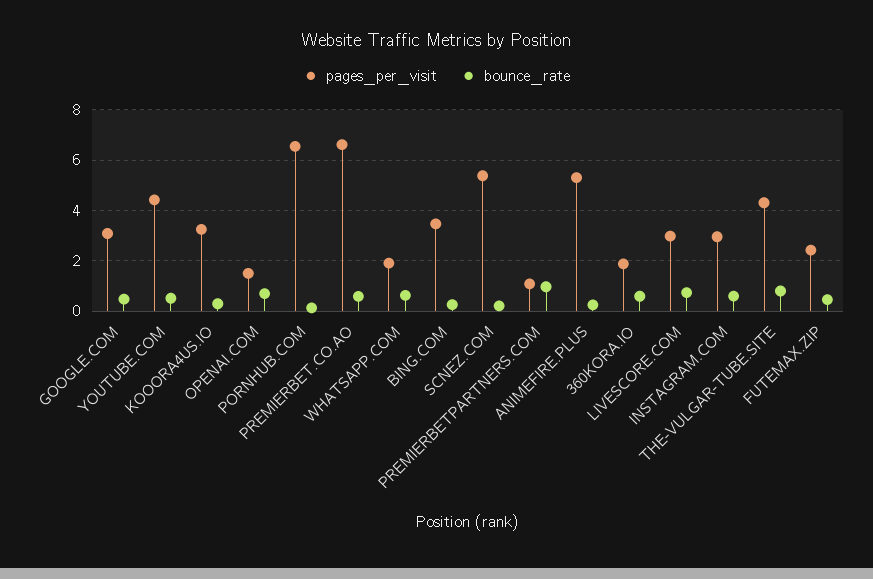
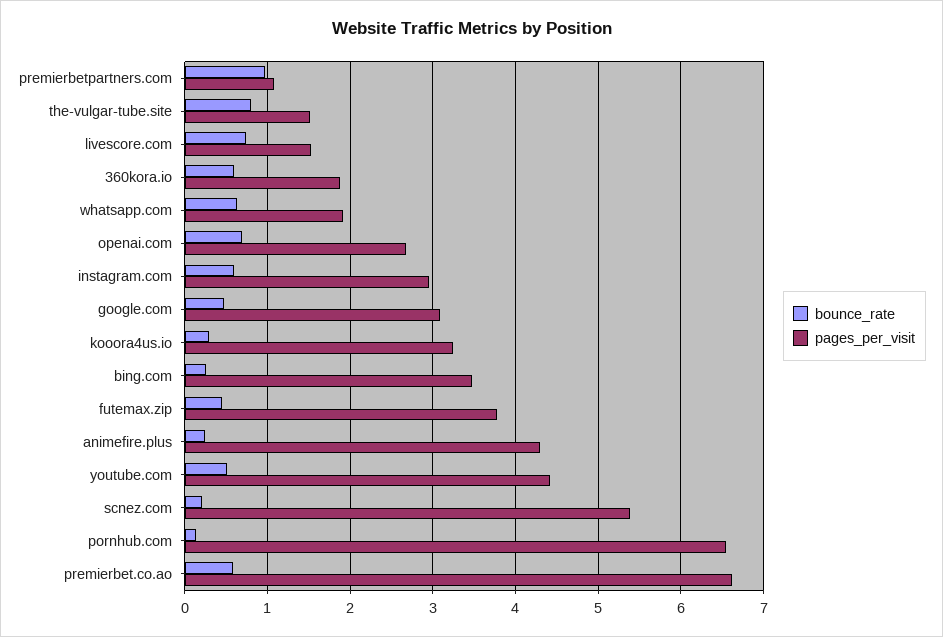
pages_per_visit, OPENAI.COM: 1.5 -> 2.7
pages_per_visit, ANIMEFIRE.PLUS: 5.25 -> 4.3
pages_per_visit, LIVESCORE.COM: 3 -> 1.5
pages_per_visit, THE-VULGAR-TUBE.SITE: 4.25 -> 1.5
pages_per_visit, FUTEMAX.ZIP: 2.5 -> 3.8

